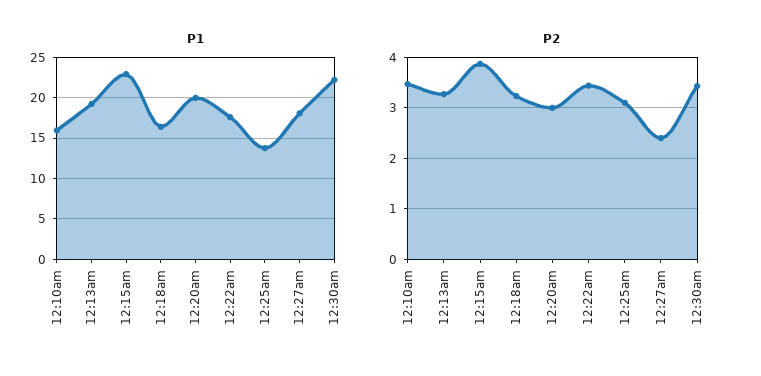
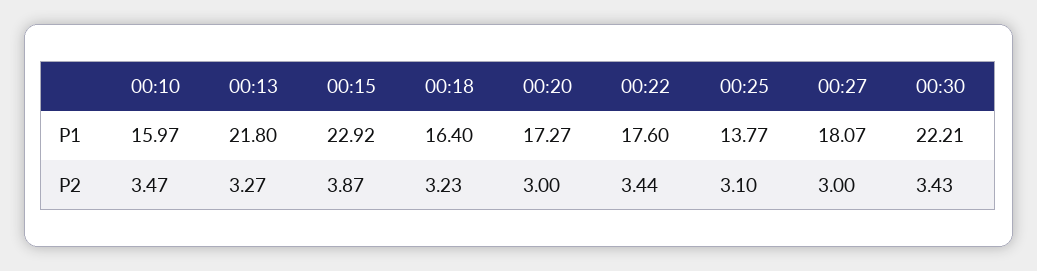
P1, 12:13am: 19 -> 21.8
P1, 12:20am: 20 -> 17.27
P2, 12:27am: 2.4 -> 3

